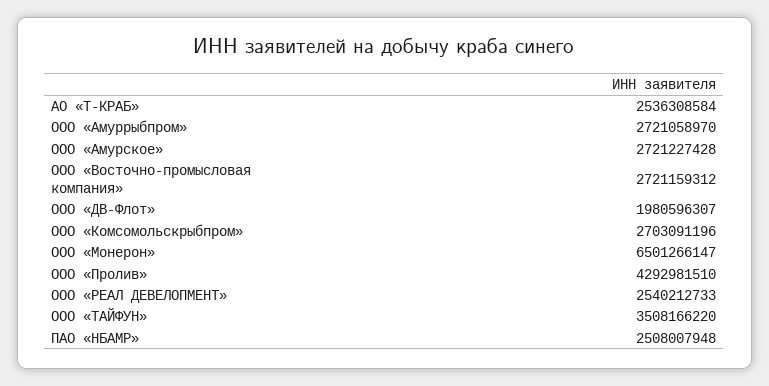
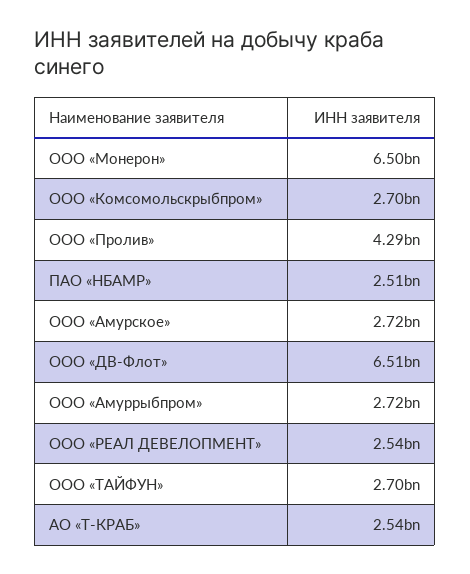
ООО «Восточно-промысловая компания»: 2721159312 -> none
ООО «ДВ-Флот»: 1980596307 -> 6510000000
ООО «ТАЙФУН»: 3508166220 -> 2700000000

